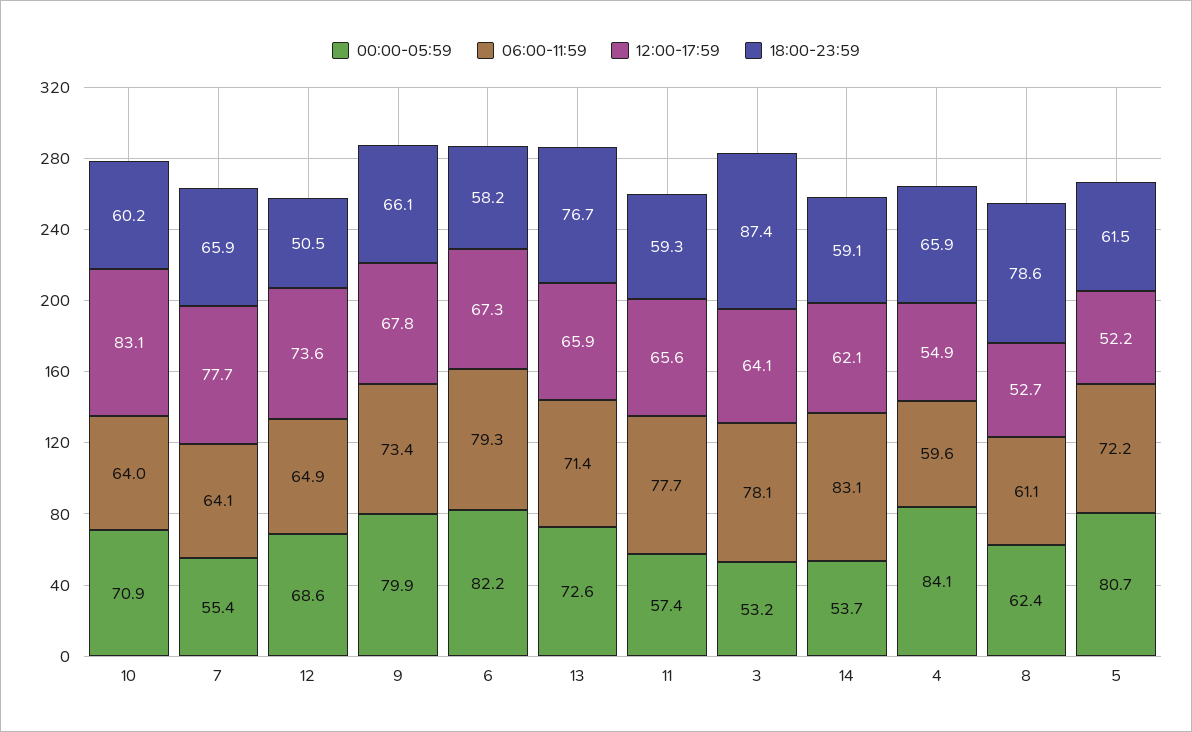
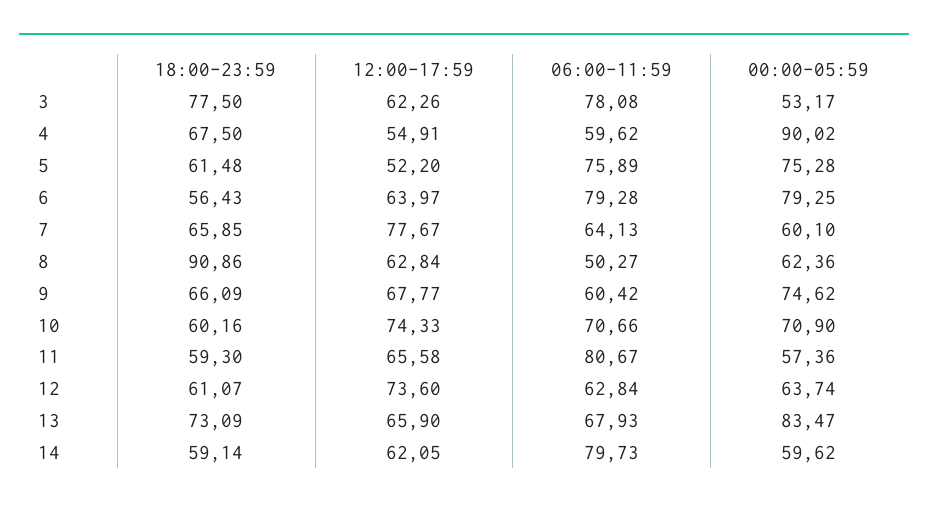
06:00-11:59, 10: 64 -> 70.66
12:00-17:59, 10: 83.1 -> 74.33
00:00-05:59, 7: 55.4 -> 60.1
00:00-05:59, 12: 68.6 -> 63.74
06:00-11:59, 12: 64.9 -> 62.84
18:00-23:59, 12: 50.5 -> 61.07
00:00-05:59, 9: 79.9 -> 74.62
06:00-11:59, 9: 73.4 -> 60.42
00:00-05:59, 6: 82.2 -> 79.25
12:00-17:59, 6: 67.3 -> 63.97
18:00-23:59, 6: 58.2 -> 56.43
00:00-05:59, 13: 72.6 -> 83.47
06:00-11:59, 13: 71.4 -> 67.93
18:00-23:59, 13: 76.7 -> 73.09
06:00-11:59, 11: 77.7 -> 80.67
12:00-17:59, 3: 64.1 -> 62.26
18:00-23:59, 3: 87.4 -> 77.5
00:00-05:59, 14: 53.7 -> 59.62
06:00-11:59, 14: 83.1 -> 79.73
00:00-05:59, 4: 84.1 -> 90.02
18:00-23:59, 4: 65.9 -> 67.5
06:00-11:59, 8: 61.1 -> 50.27
12:00-17:59, 8: 52.7 -> 62.84
18:00-23:59, 8: 78.6 -> 90.86
00:00-05:59, 5: 80.7 -> 75.28
06:00-11:59, 5: 72.2 -> 75.89

